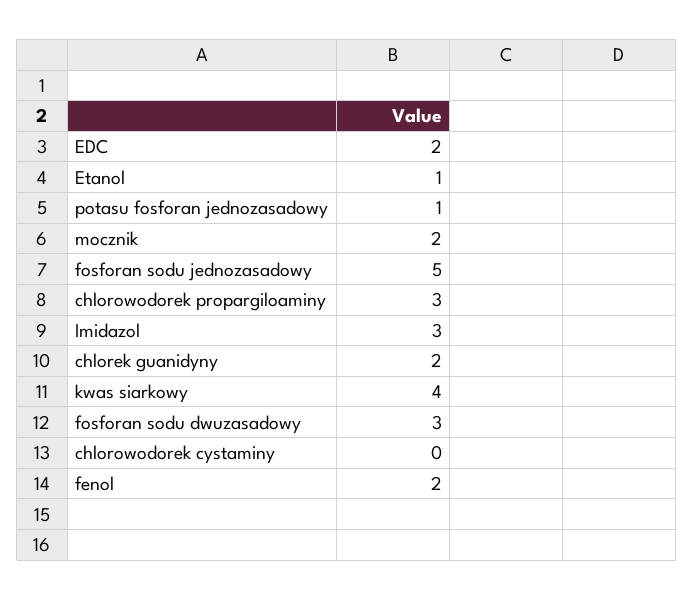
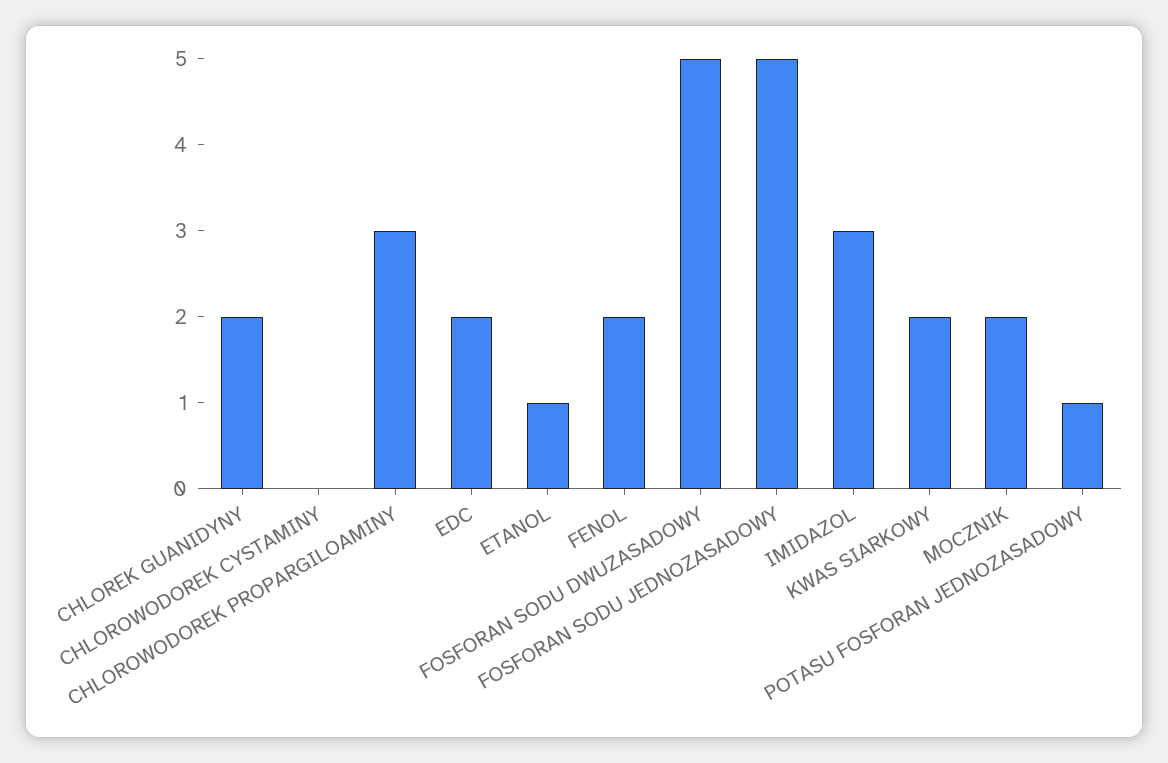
kwas siarkowy: 4 -> 2
fosforan sodu dwuzasadowy: 3 -> 5

